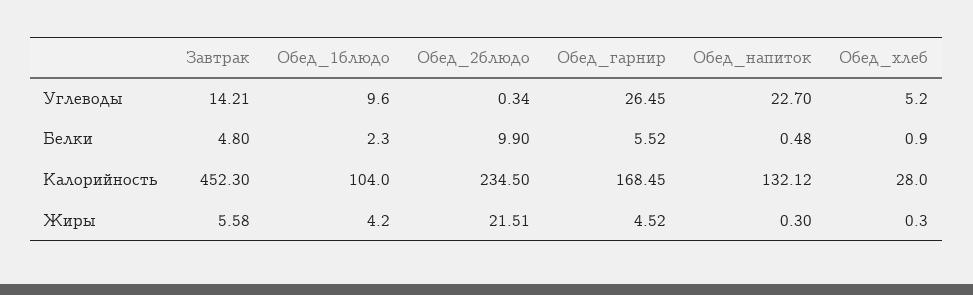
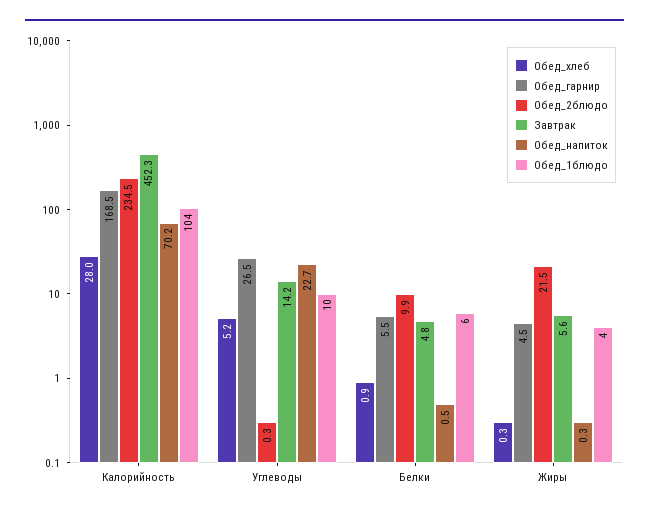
Обед_1блюдо, Белки: 2.3 -> 6
Обед_напиток, Калорийность: 132.12 -> 70.2

